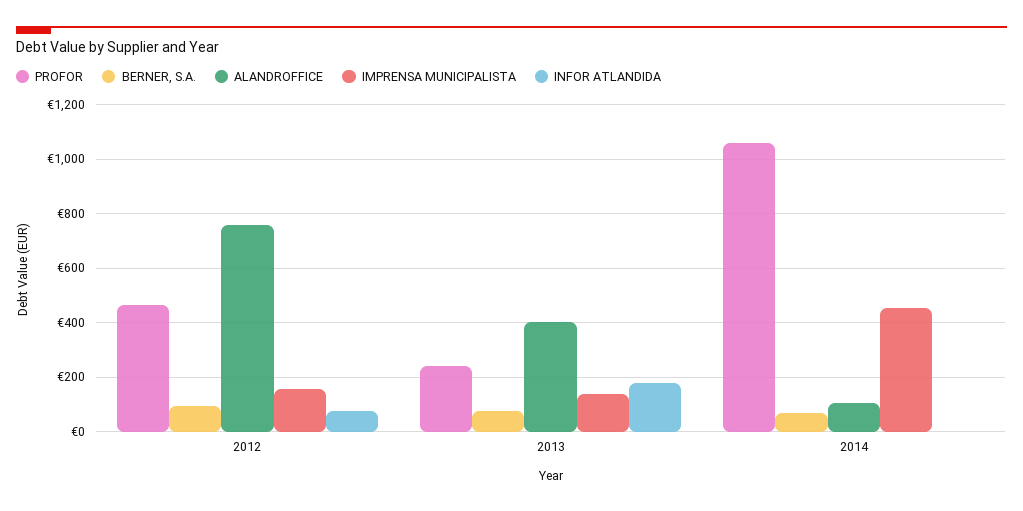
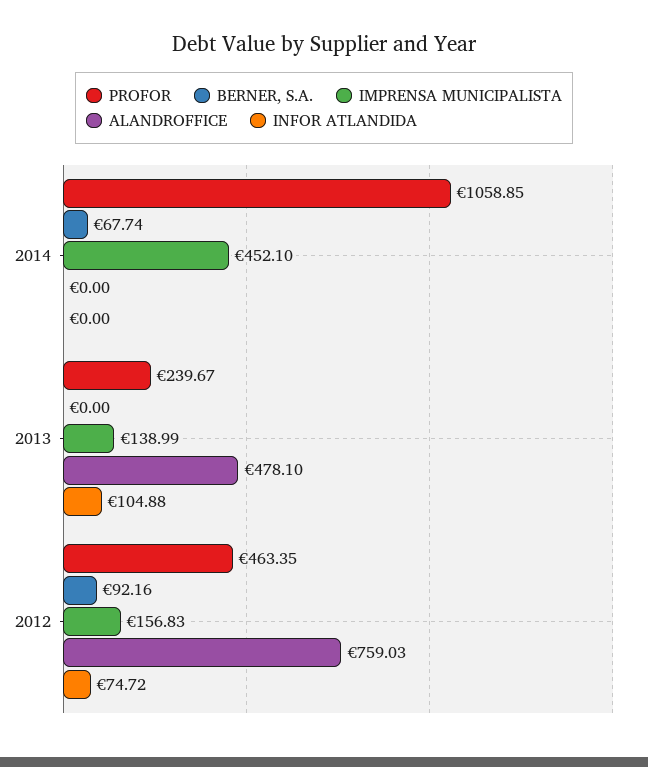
BERNER, S.A., 2013: 75 -> 0
ALANDROFFICE, 2013: 400 -> 478.1
INFOR ATLANDIDA, 2013: 175 -> 104.88
ALANDROFFICE, 2014: 100 -> 0

